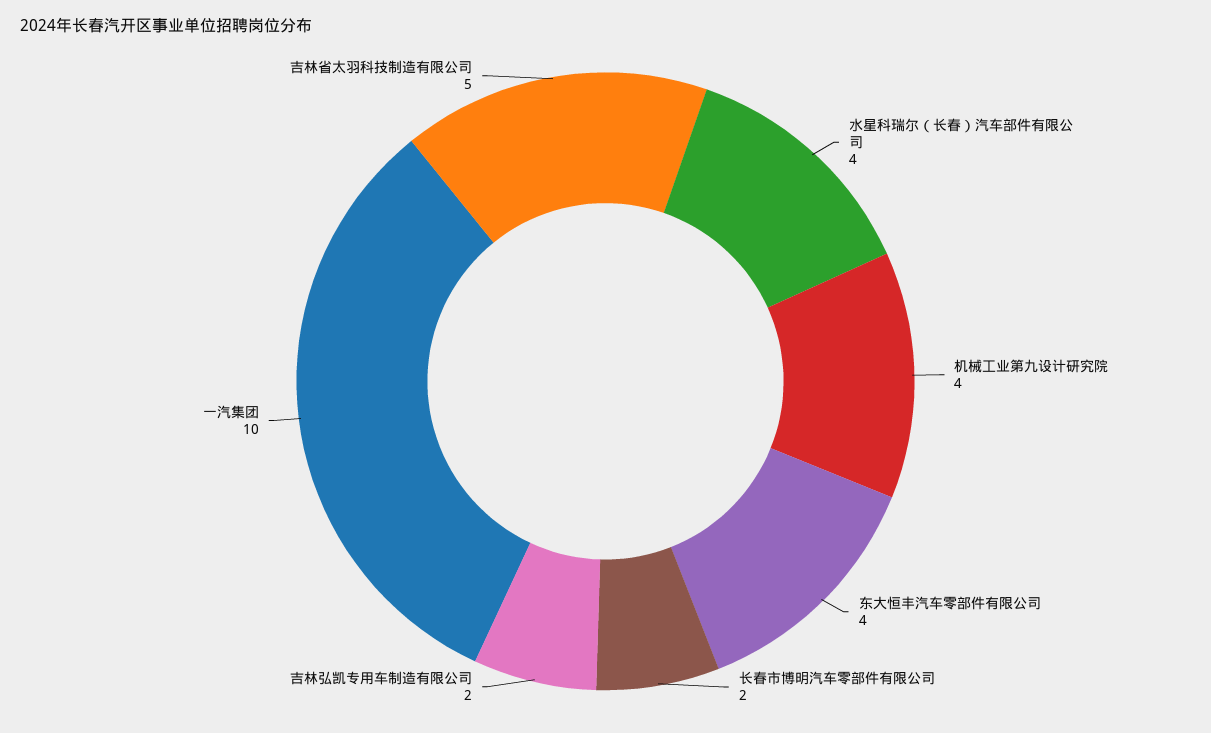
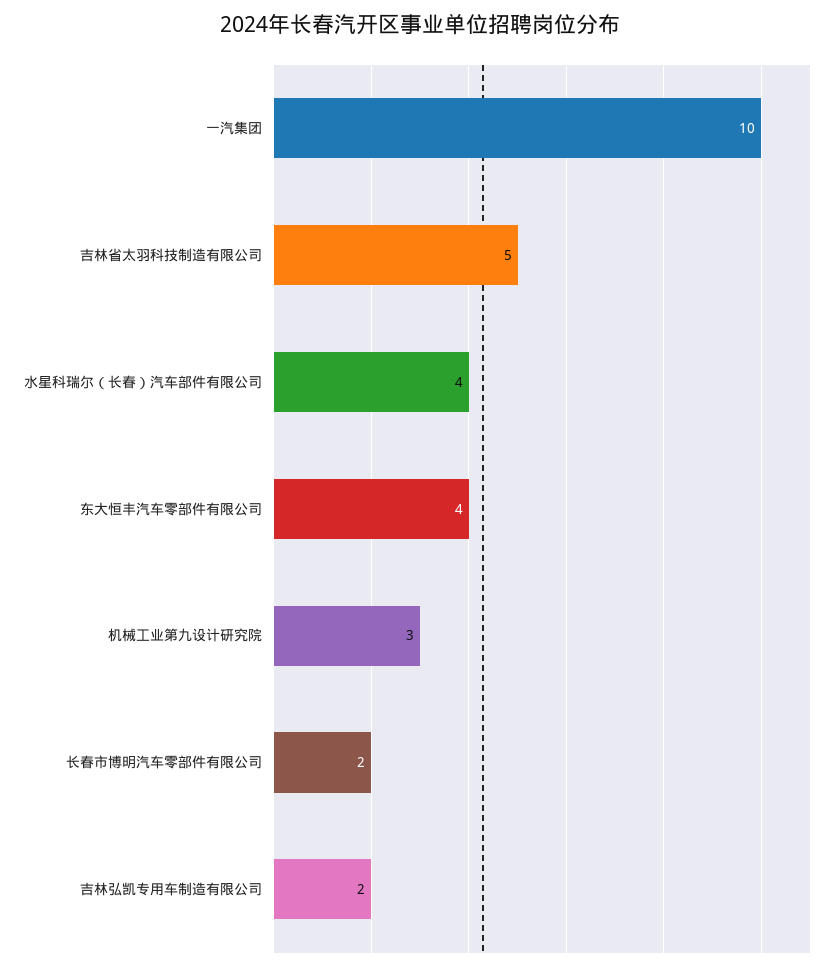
机械工业第九设计研究院: 4 -> 3

